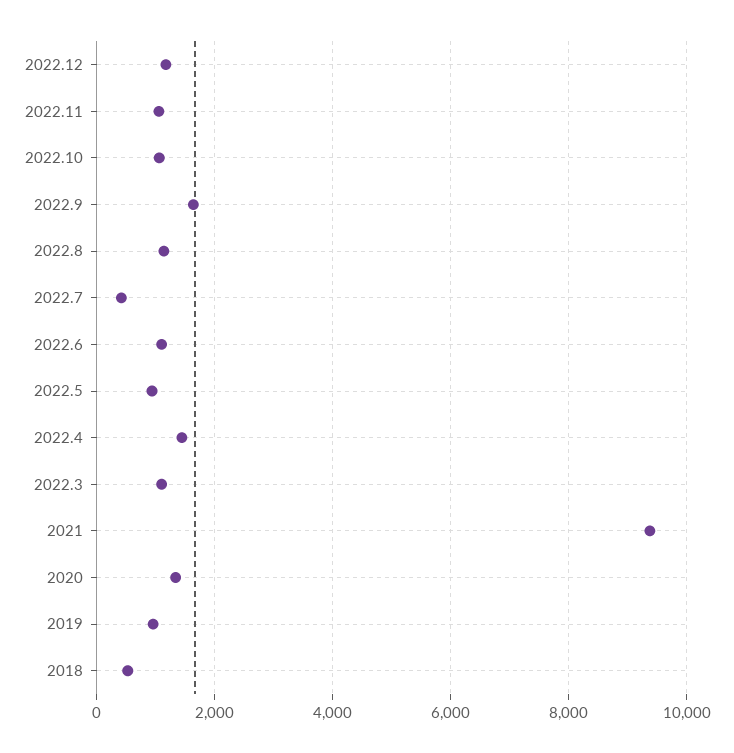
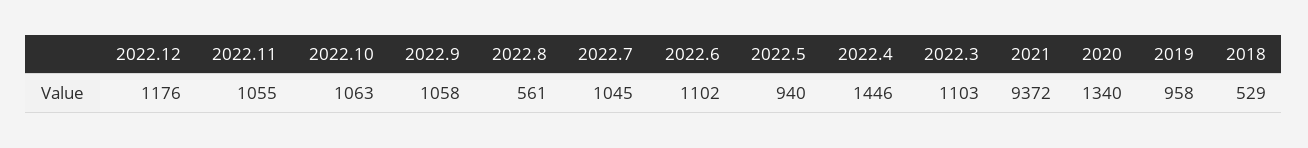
2022.9: 1600 -> 1058
2022.8: 1200 -> 561
2022.7: 400 -> 1045

